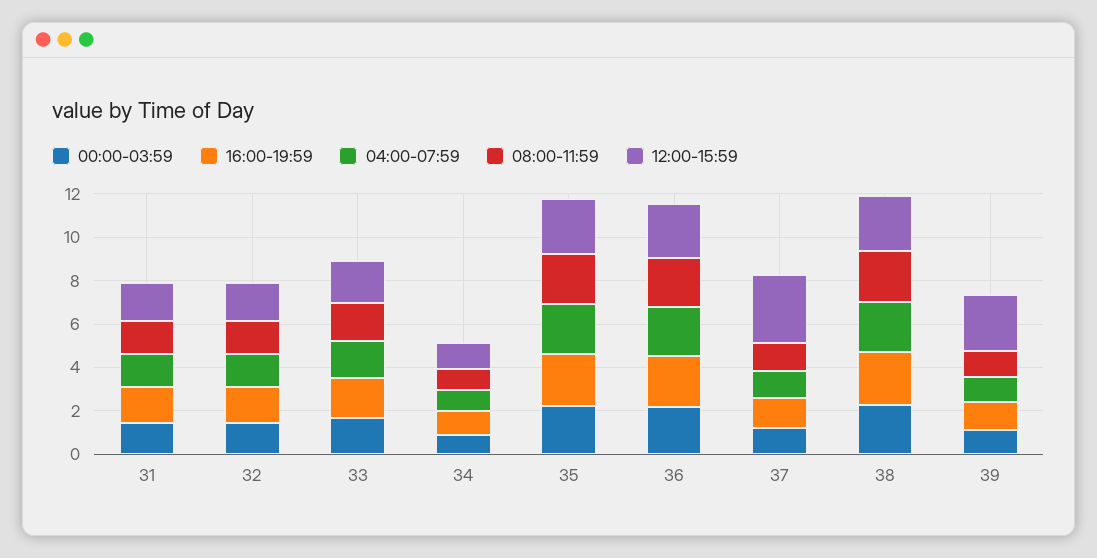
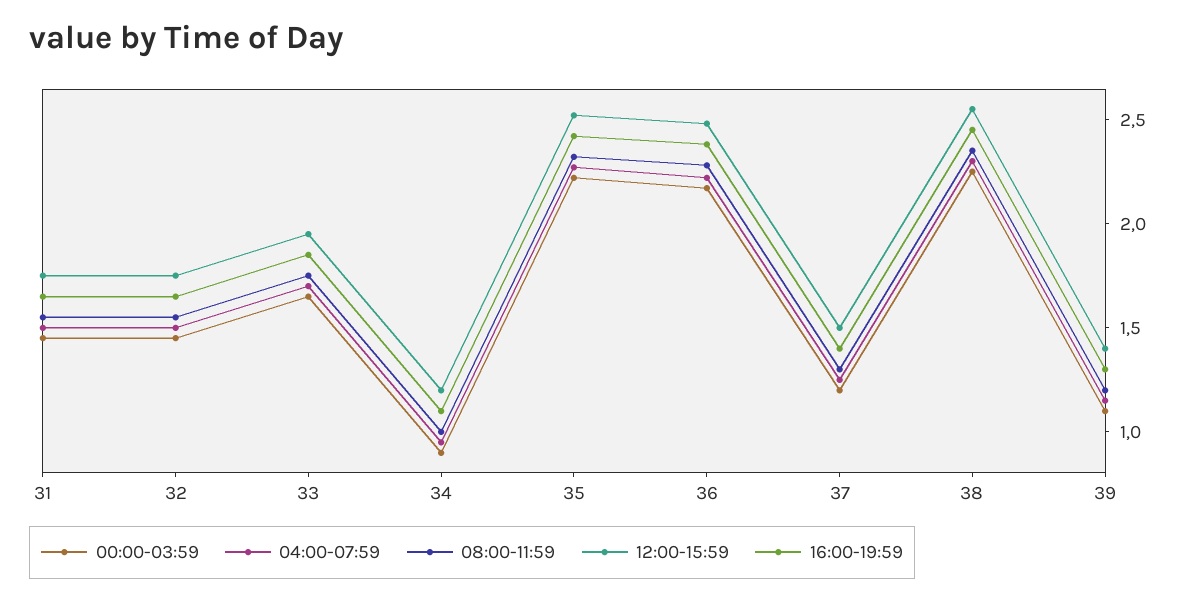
12:00-15:59, 37: 3 -> 1.5
12:00-15:59, 39: 2.5 -> 1.4

